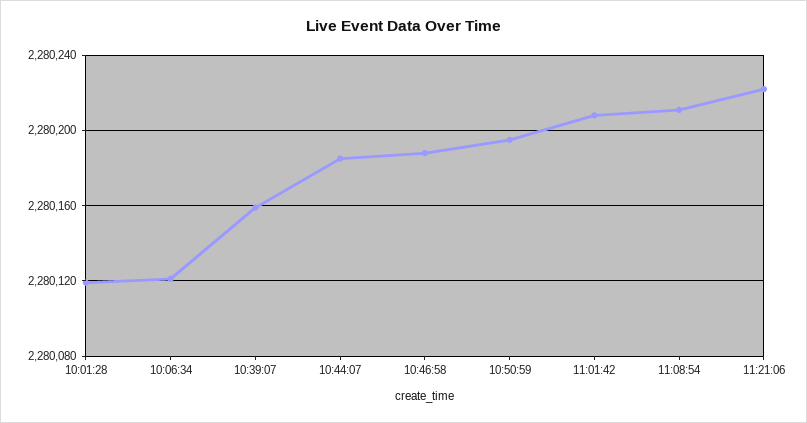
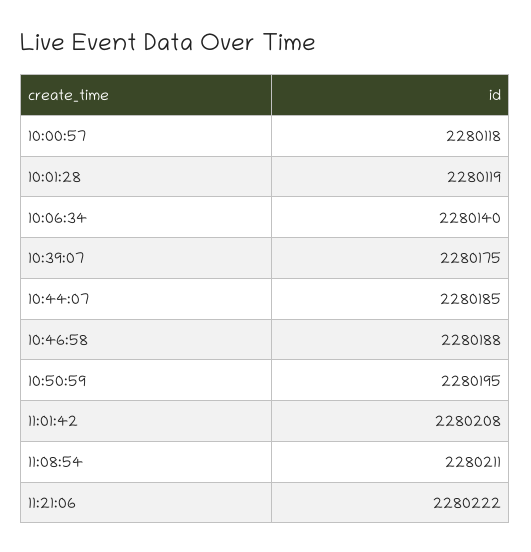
10:06:34: 2280120 -> 2280140
10:39:07: 2280160 -> 2280175
10:00:57: none -> 2280118

